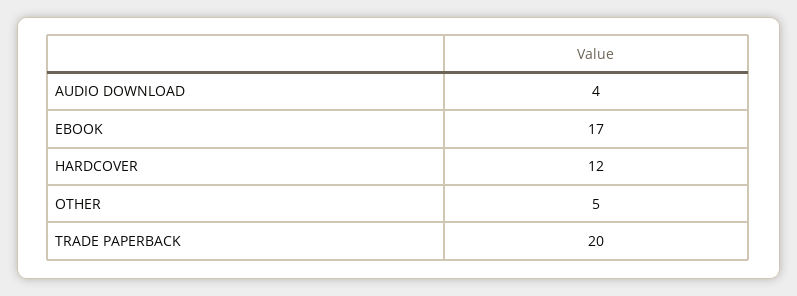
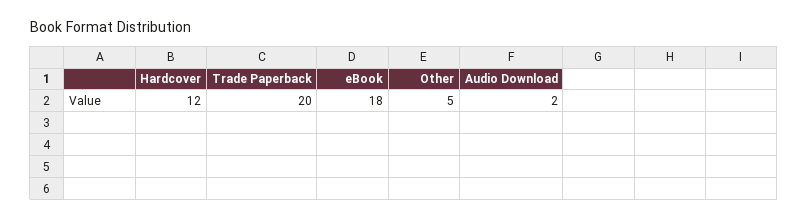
AUDIO DOWNLOAD: 4 -> 2
EBOOK: 17 -> 18

